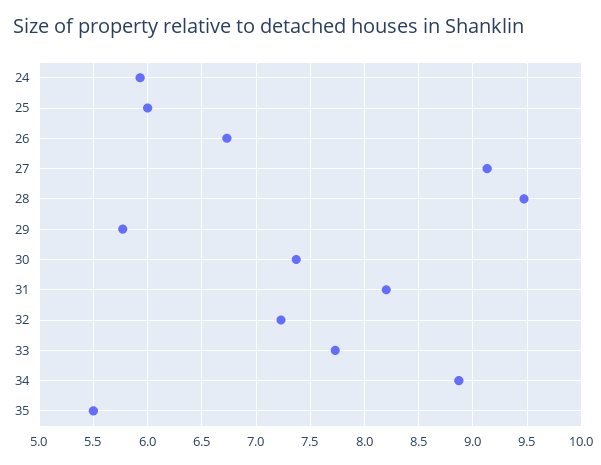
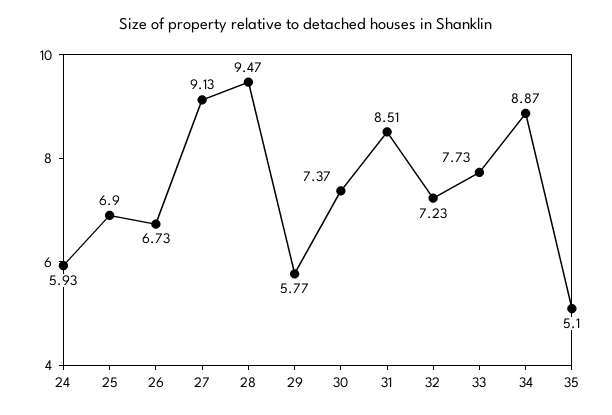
25: 6 -> 6.9
31: 8.2 -> 8.51
35: 5.5 -> 5.1

